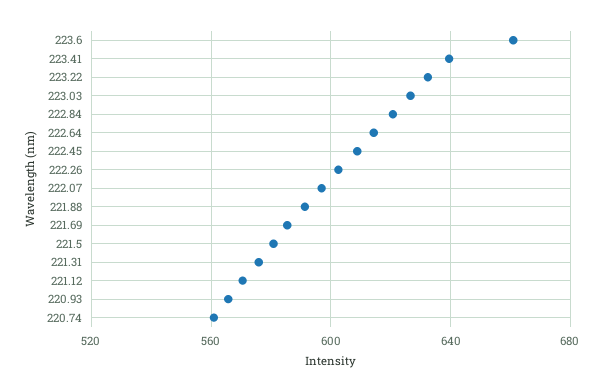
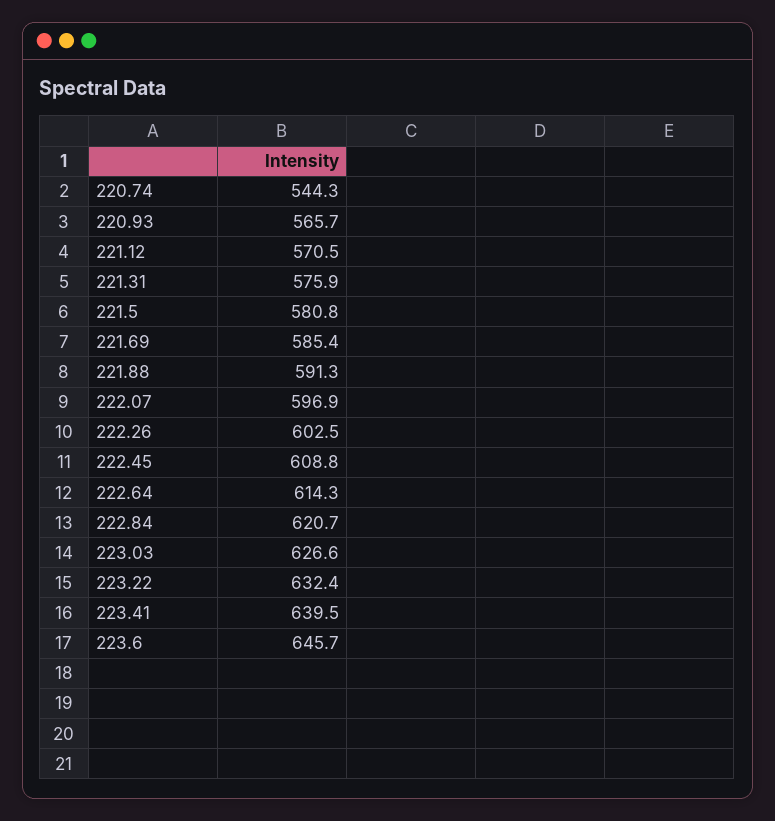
223.6: 660 -> 645.7
220.74: 560 -> 544.3

